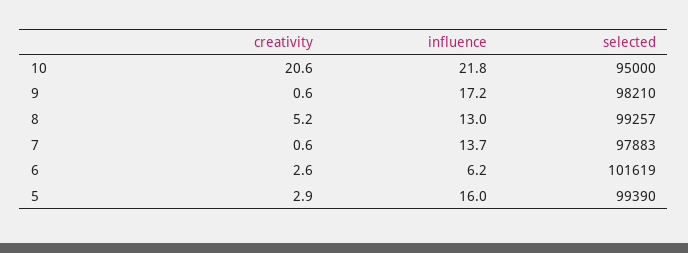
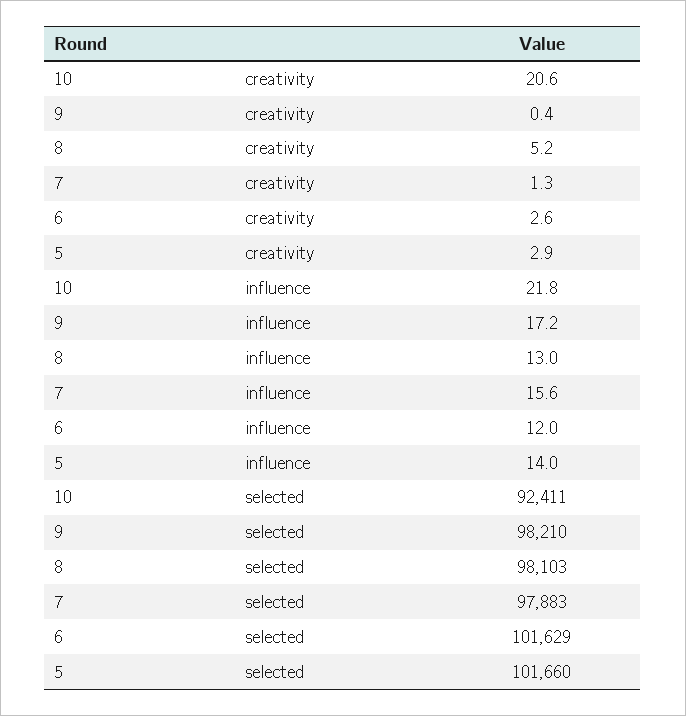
selected, 10: 95000 -> 92411
creativity, 9: 0.6 -> 0.4
selected, 8: 99257 -> 98103
creativity, 7: 0.6 -> 1.3
influence, 7: 13.7 -> 15.6
influence, 6: 6.2 -> 12
selected, 6: 101619 -> 101629
influence, 5: 16 -> 14
selected, 5: 99390 -> 101660

